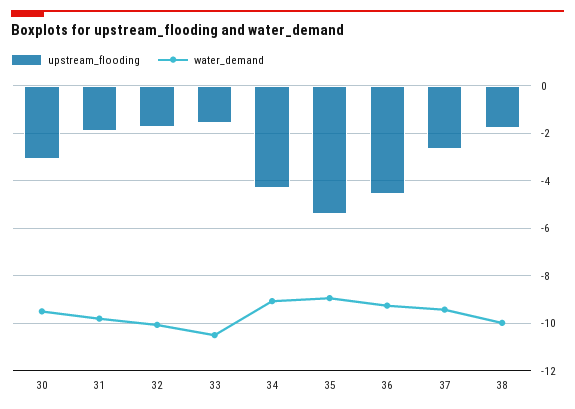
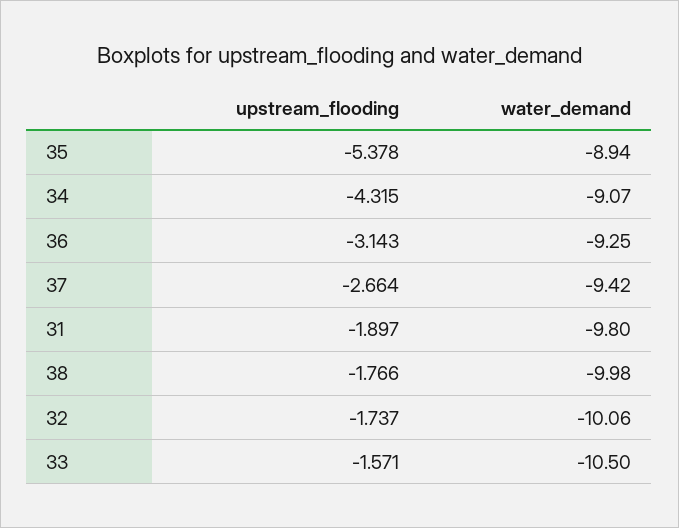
upstream_flooding, 30: -3 -> none
water_demand, 30: -9.5 -> none
upstream_flooding, 36: -4.5 -> -3.143

